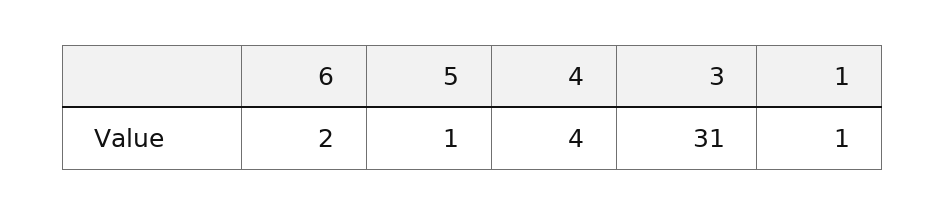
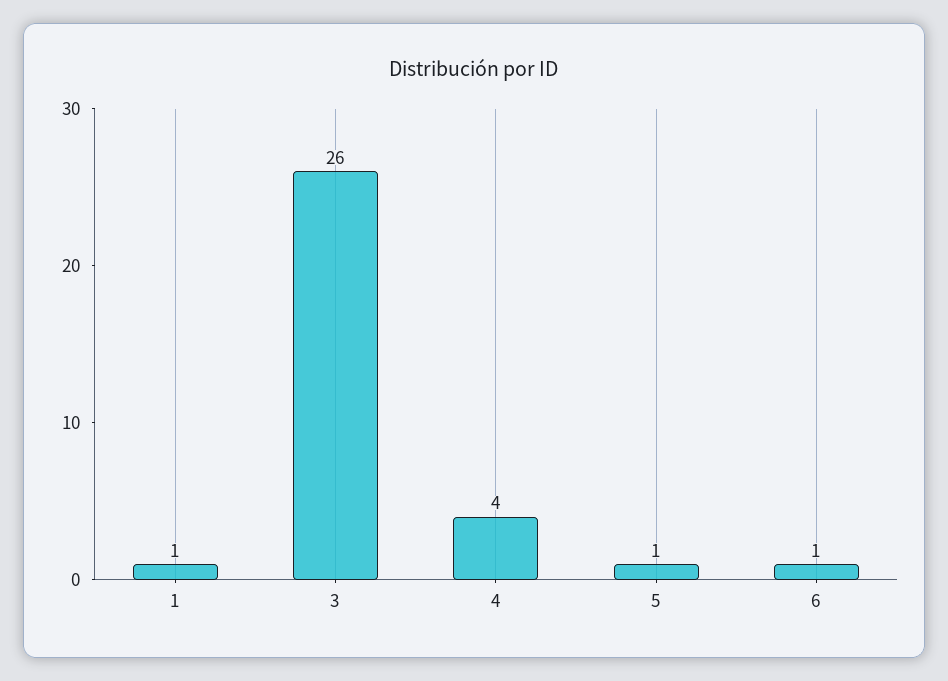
6: 2 -> 1
3: 31 -> 26

